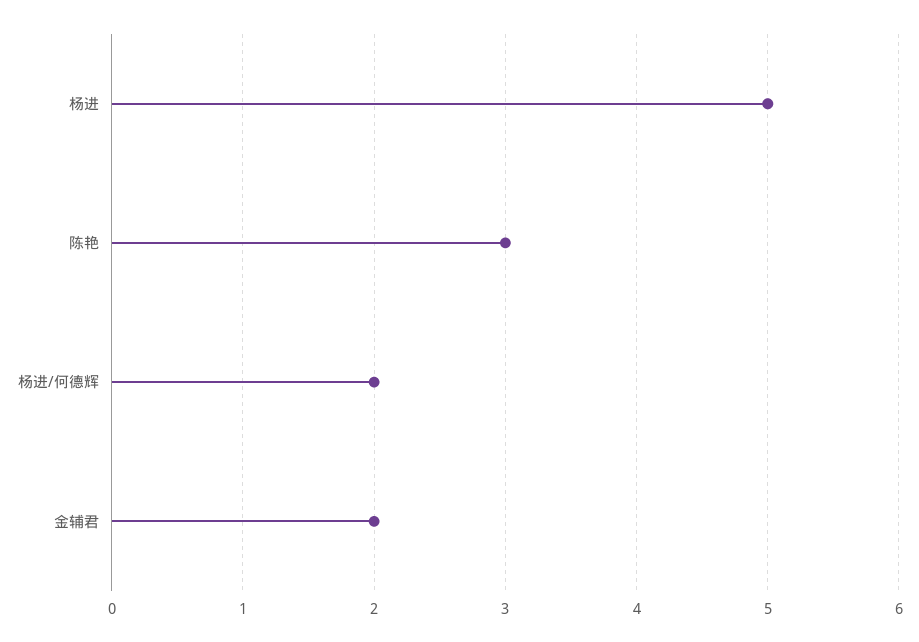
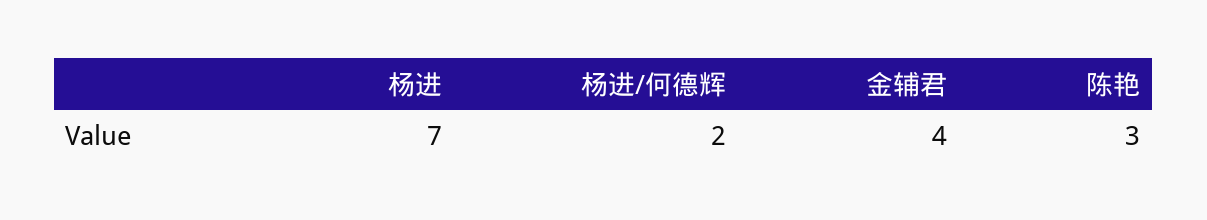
杨进: 5 -> 7
金辅君: 2 -> 4

